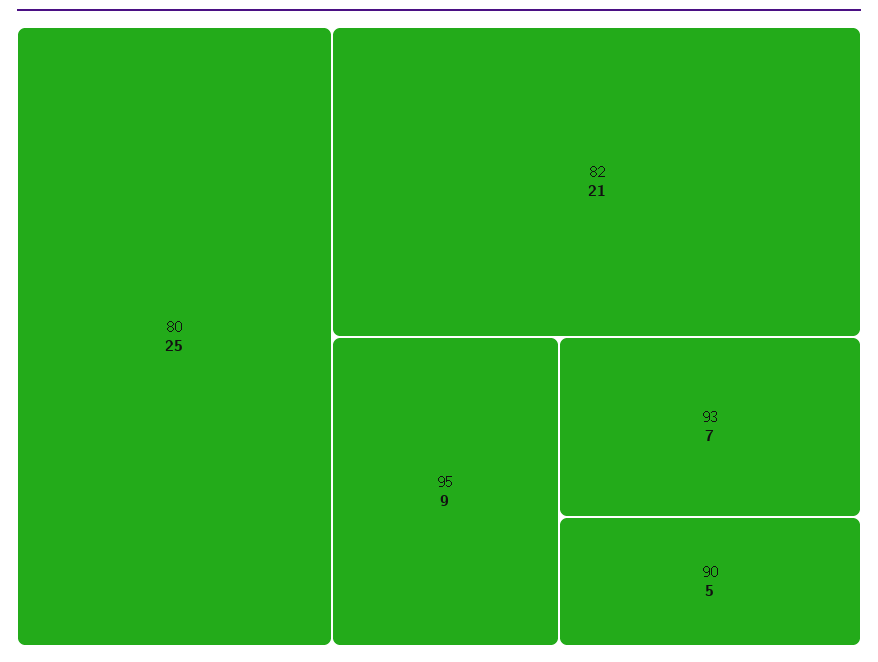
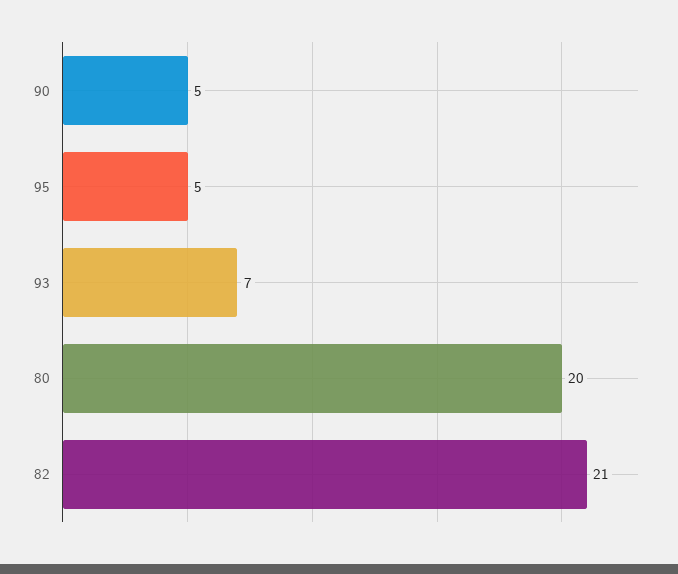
80: 25 -> 20
95: 9 -> 5

